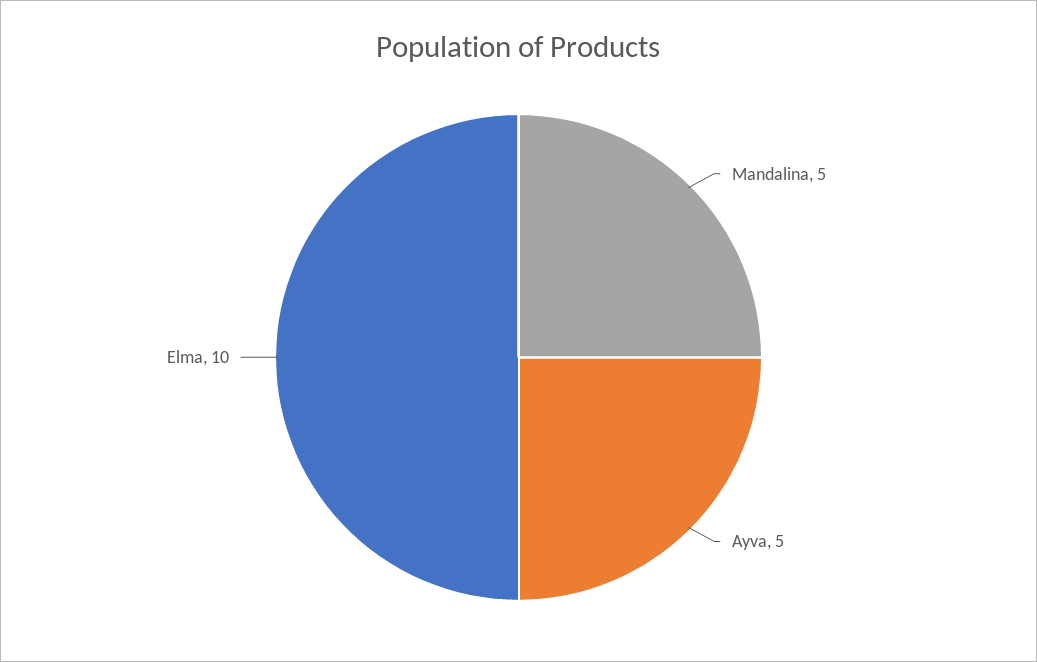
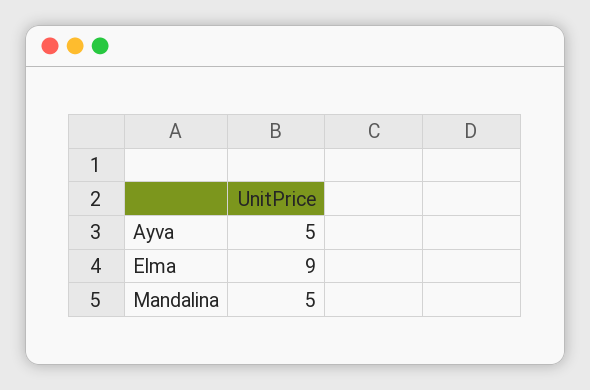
Elma: 10 -> 9

